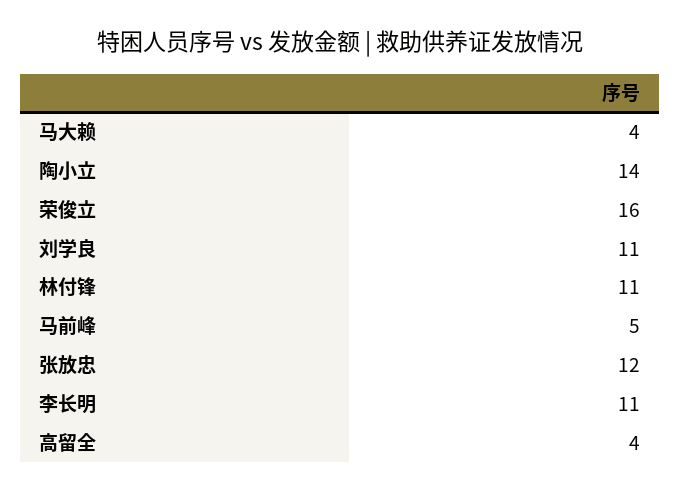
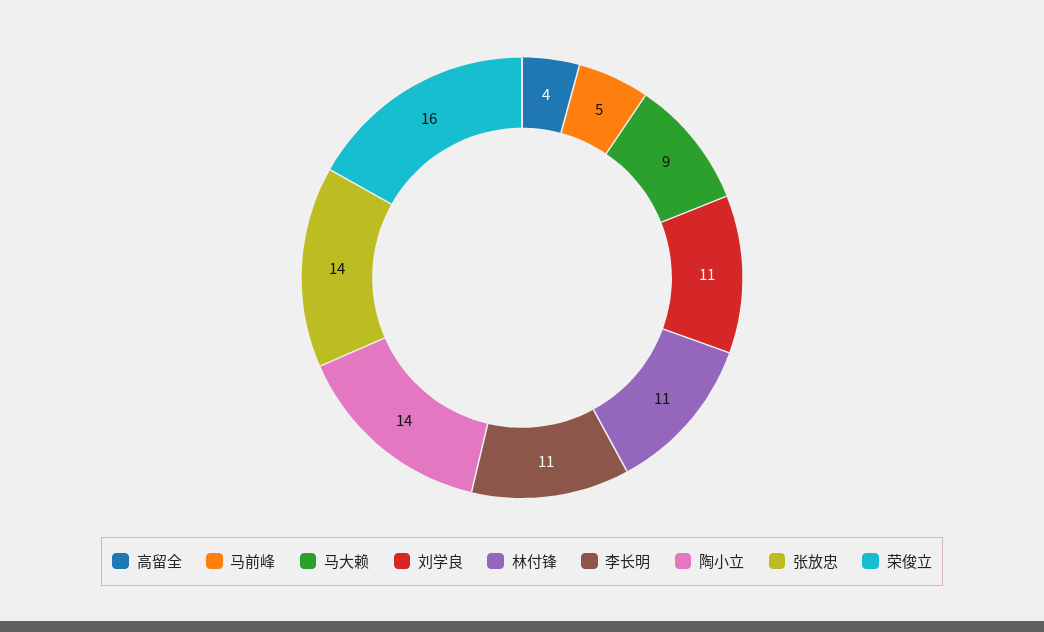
马大赖: 4 -> 9
张放忠: 12 -> 14

